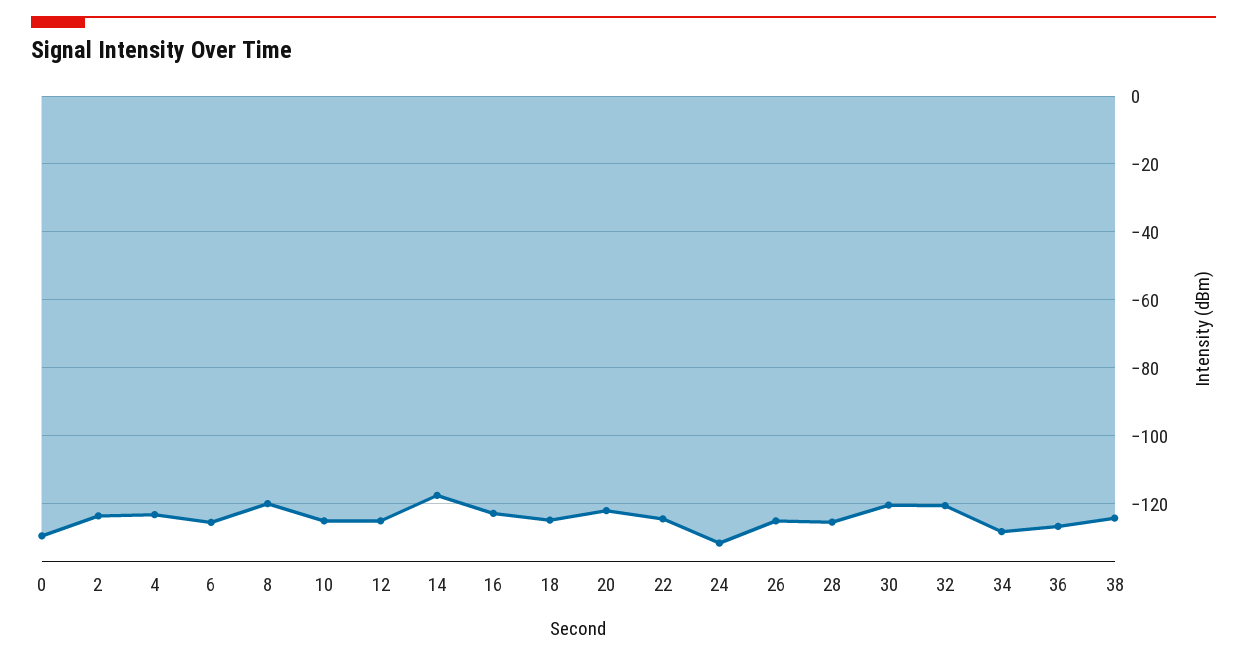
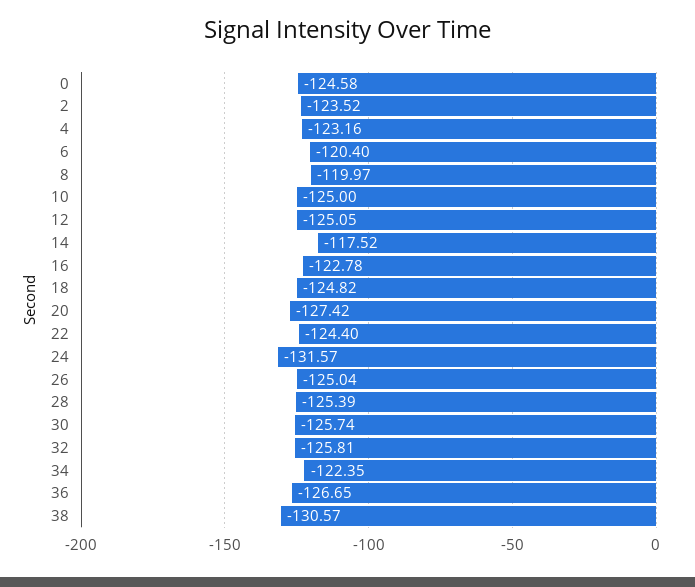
0: -130 -> -124.58
6: -126 -> -120.4
20: -122 -> -127.42
30: -120 -> -125.74
32: -120 -> -125.81
34: -128 -> -122.35
38: -124 -> -130.57

